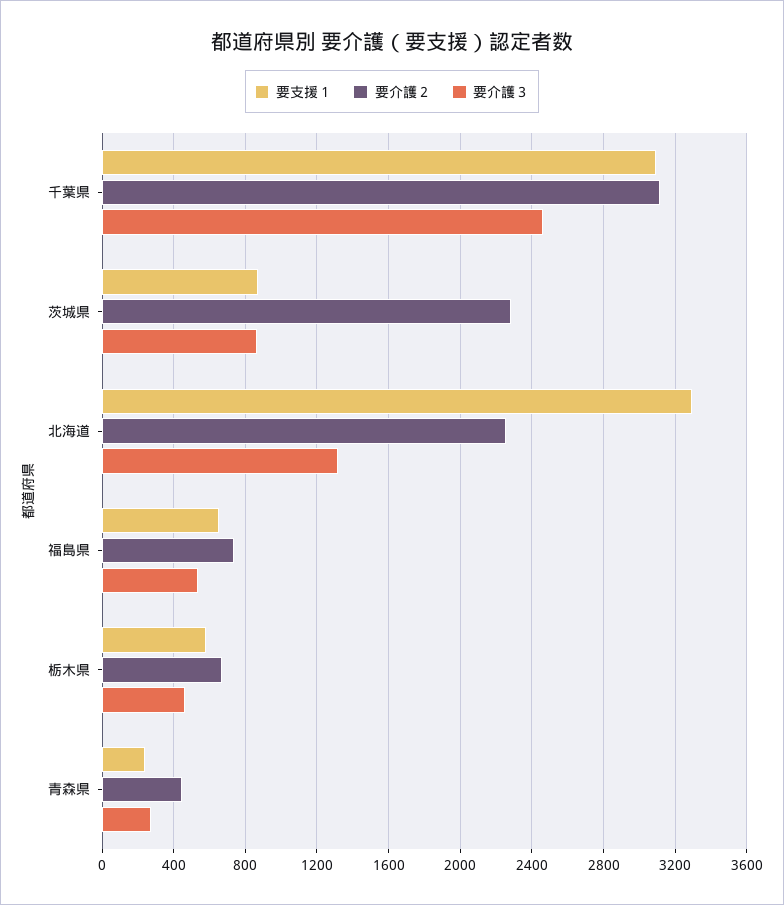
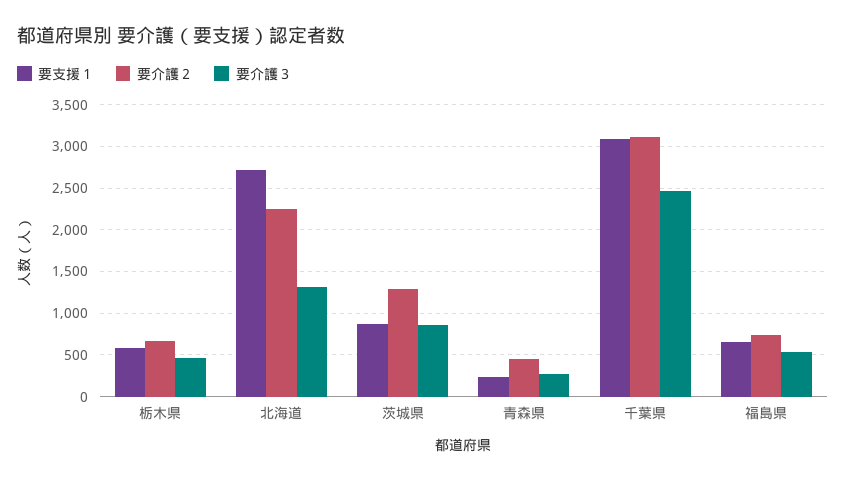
要介護２, 茨城県: 2300 -> 1300
要支援１, 北海道: 3300 -> 2700

